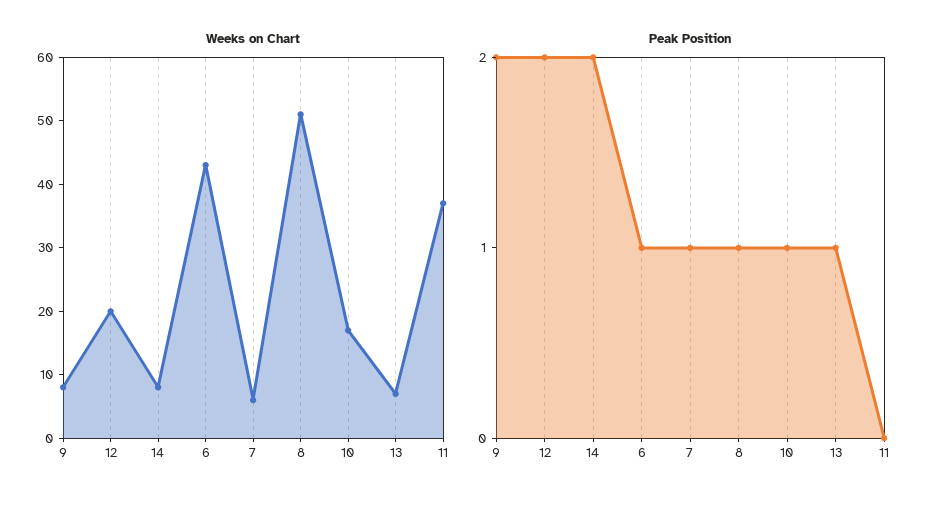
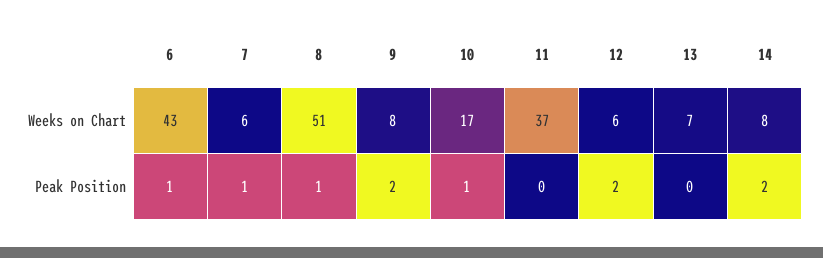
Weeks on Chart, 12: 20 -> 6
Peak Position, 13: 1 -> 0

